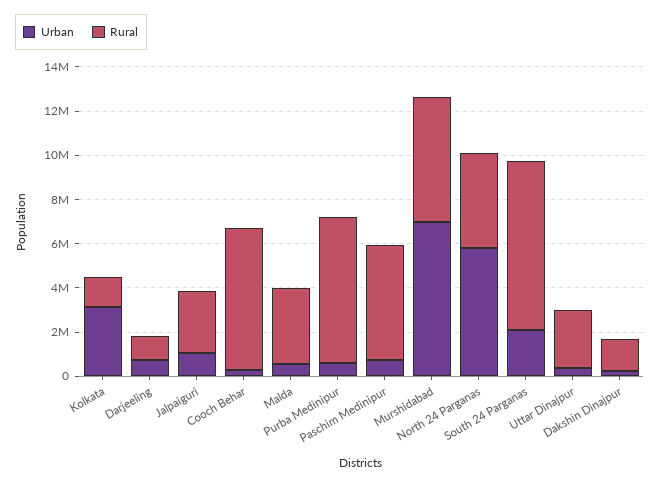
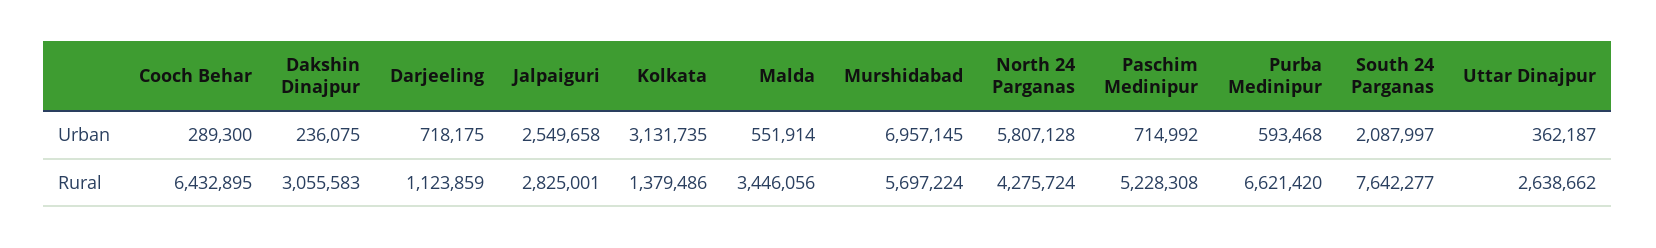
Urban, Jalpaiguri: 1000000 -> 2549658
Rural, Dakshin Dinajpur: 1500000 -> 3055583

